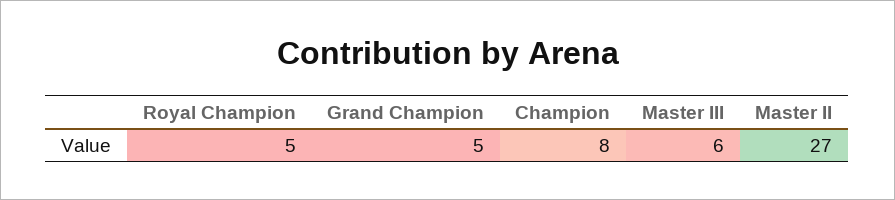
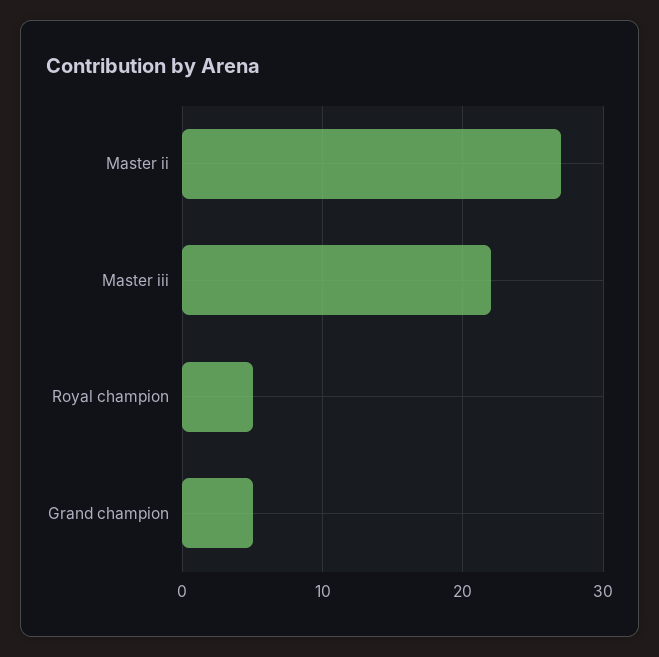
Champion: 8 -> none
Master III: 6 -> 22

